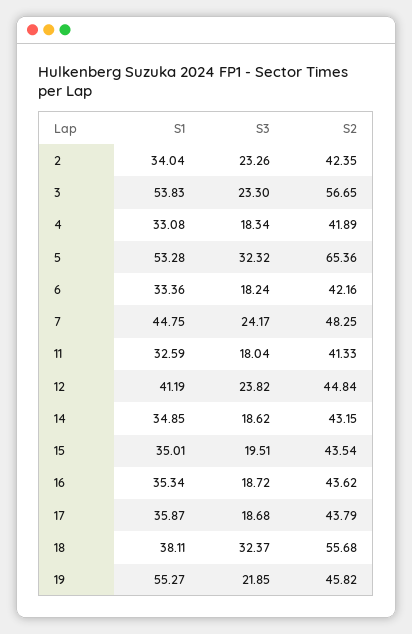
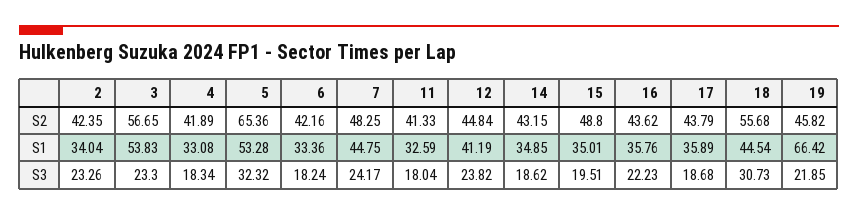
S2, 15: 43.54 -> 48.8
S1, 16: 35.34 -> 35.76
S3, 16: 18.72 -> 22.23
S1, 17: 35.87 -> 35.89
S1, 18: 38.11 -> 44.54
S3, 18: 32.37 -> 30.73
S1, 19: 55.27 -> 66.42

